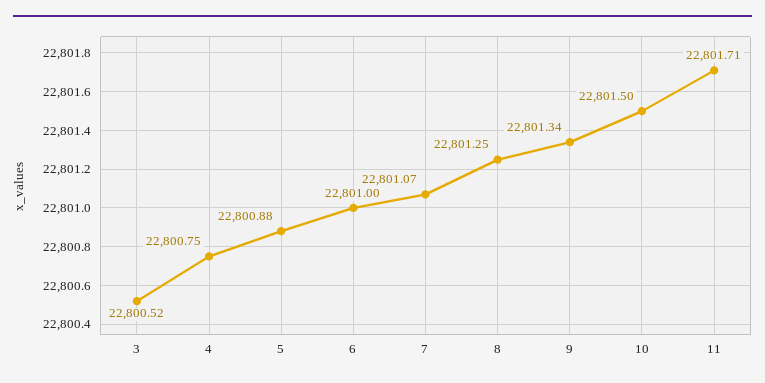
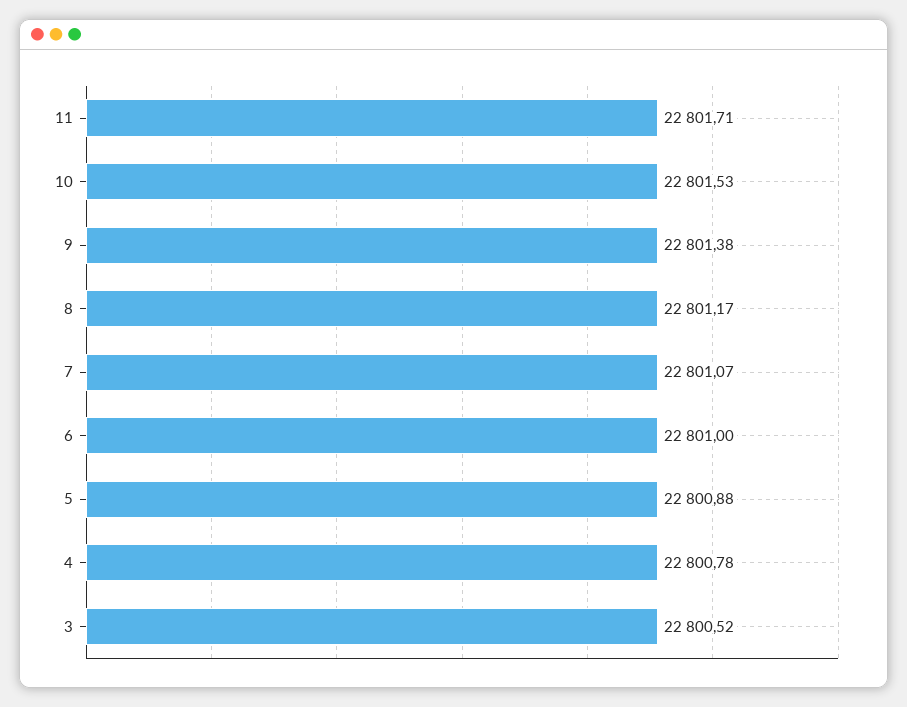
4: 22800.75 -> 22800.78
8: 22801.25 -> 22801.17
9: 22801.34 -> 22801.38
10: 22801.5 -> 22801.53

